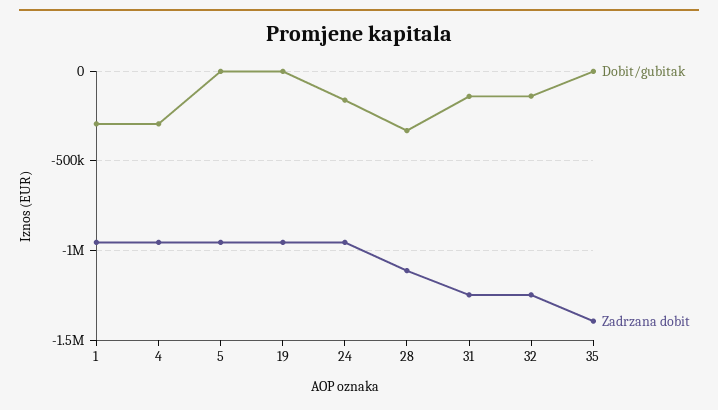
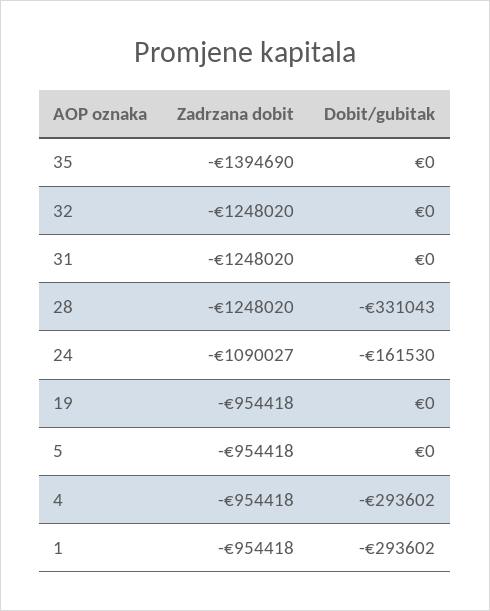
Zadrzana dobit, 24: -950000 -> -1090027
Zadrzana dobit, 28: -1100000 -> -1248020
Dobit/gubitak, 31: -150000 -> 0
Dobit/gubitak, 32: -150000 -> 0

